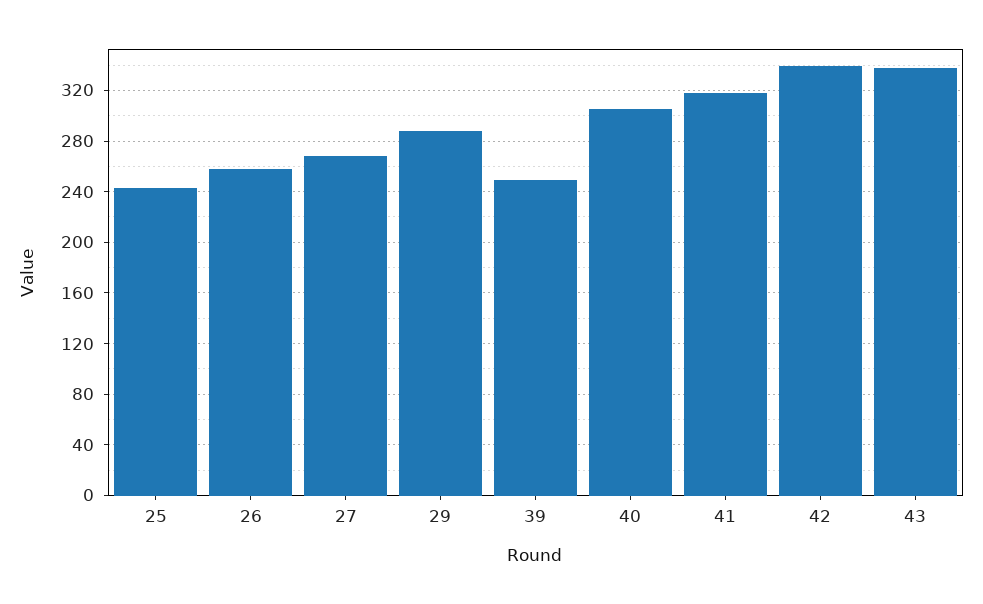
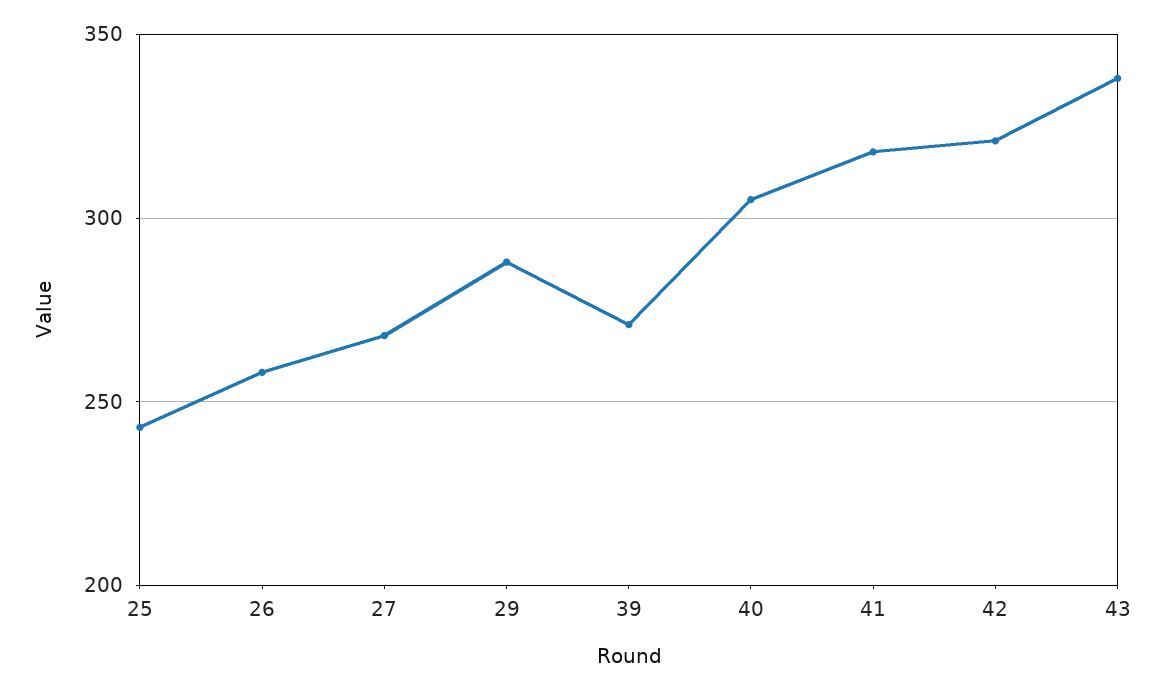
39: 250 -> 270
42: 340 -> 320

